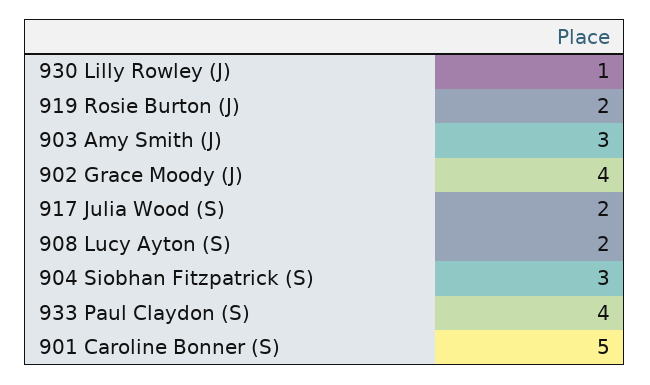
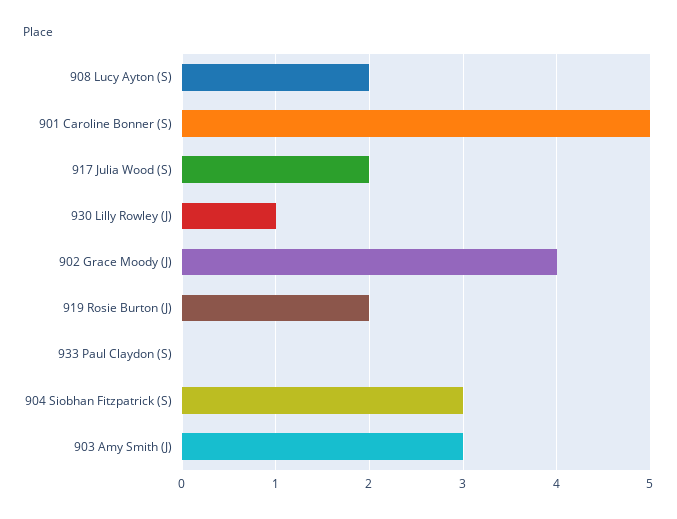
933 Paul Claydon (S): 4 -> 0

